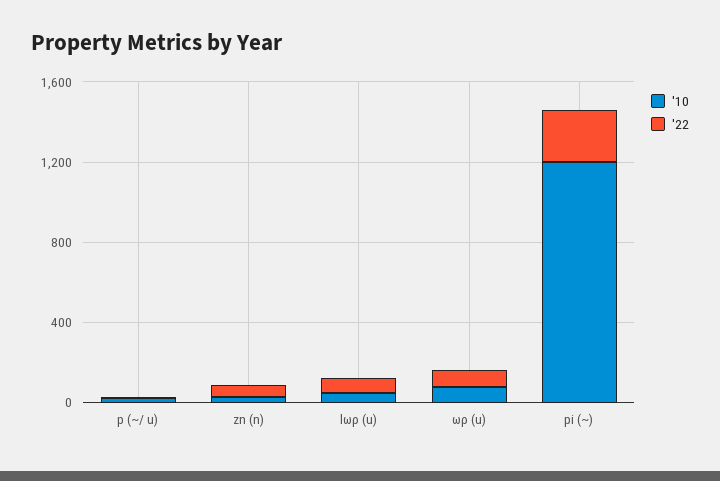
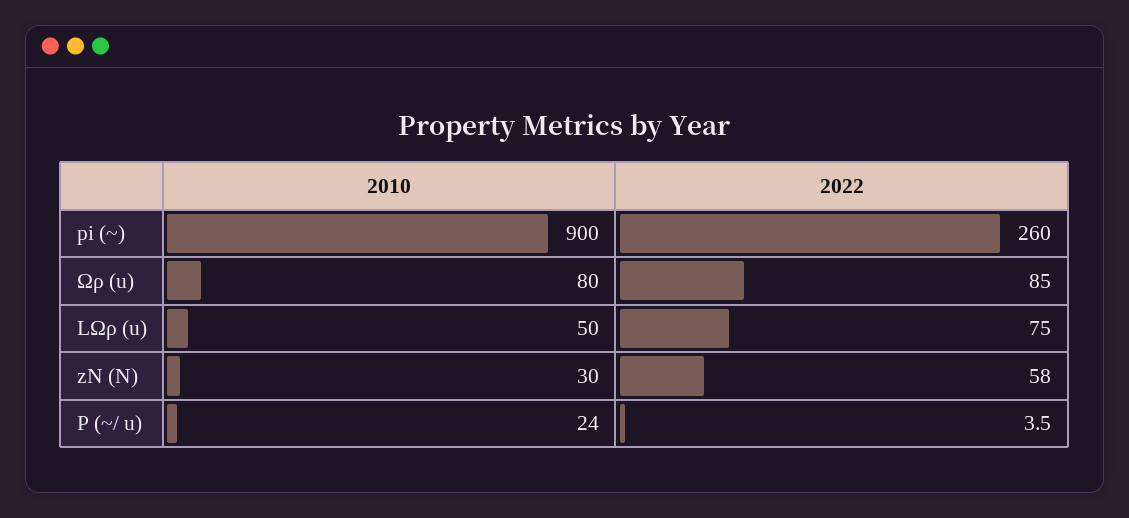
'10, pi (~): 1200 -> 900

